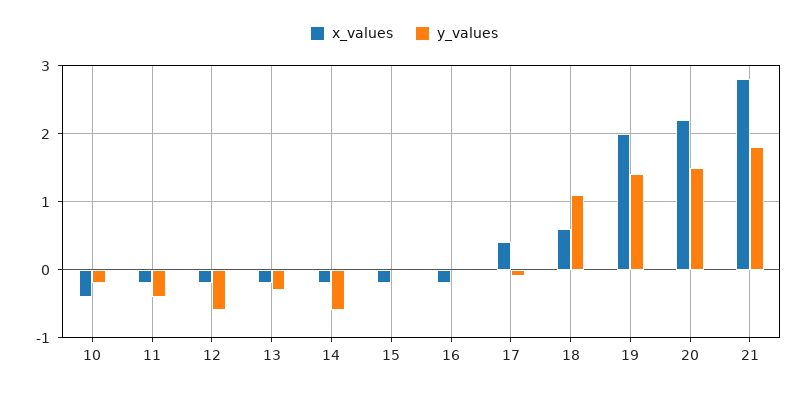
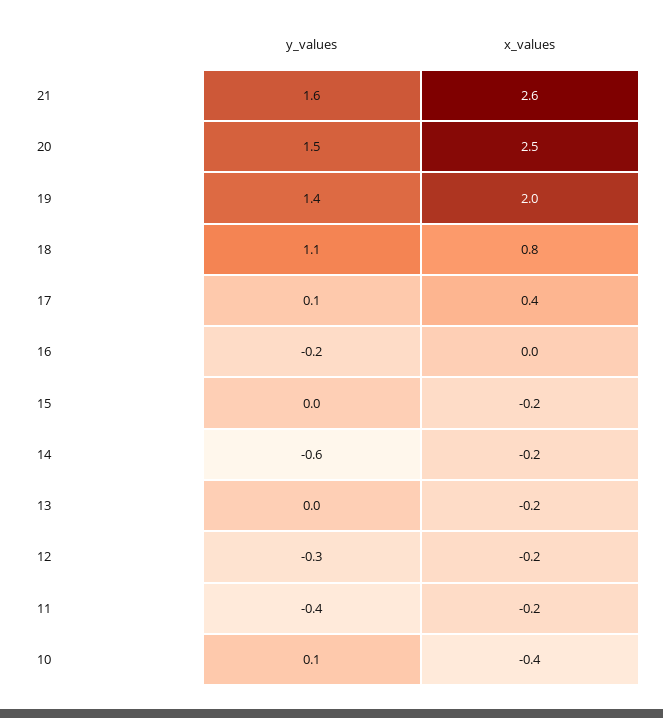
y_values, 10: -0.2 -> 0.1
y_values, 12: -0.6 -> -0.3
y_values, 13: -0.3 -> 0
x_values, 16: -0.2 -> 0
y_values, 16: 0 -> -0.2
y_values, 17: -0.1 -> 0.1
x_values, 18: 0.6 -> 0.8
x_values, 20: 2.2 -> 2.5
x_values, 21: 2.8 -> 2.6
y_values, 21: 1.8 -> 1.6

